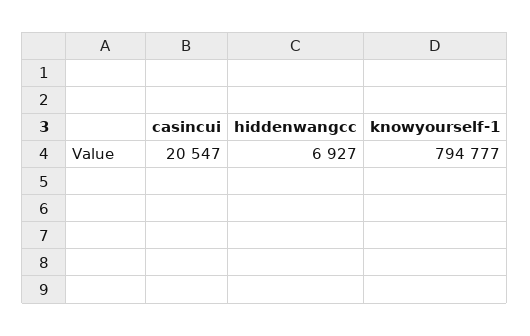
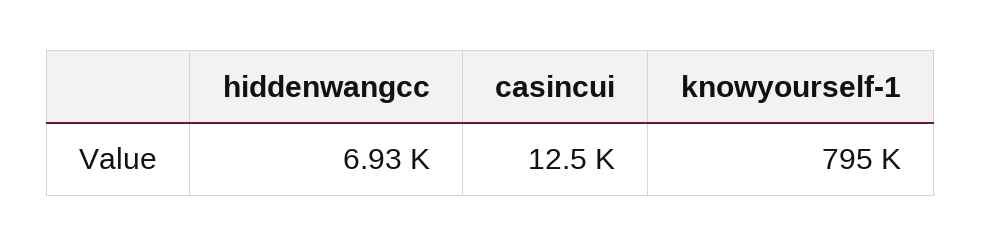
casincui: 20547 -> 12500

